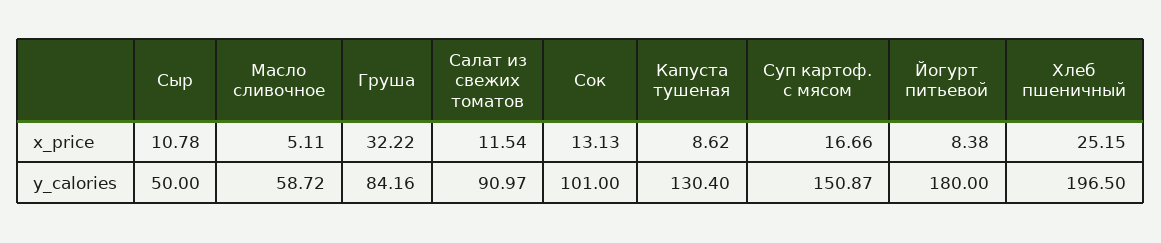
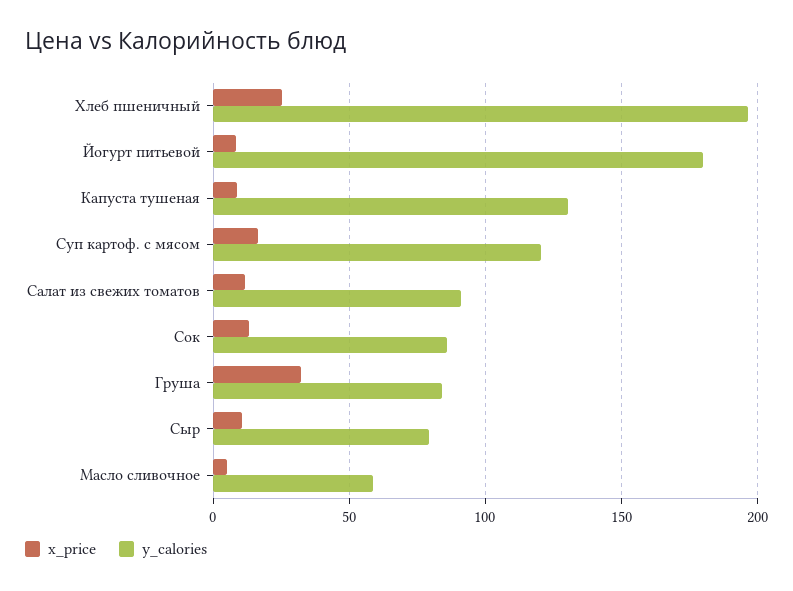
y_calories, Сыр: 50 -> 80
y_calories, Сок: 101 -> 85
y_calories, Суп картоф. с мясом: 150.87 -> 120

